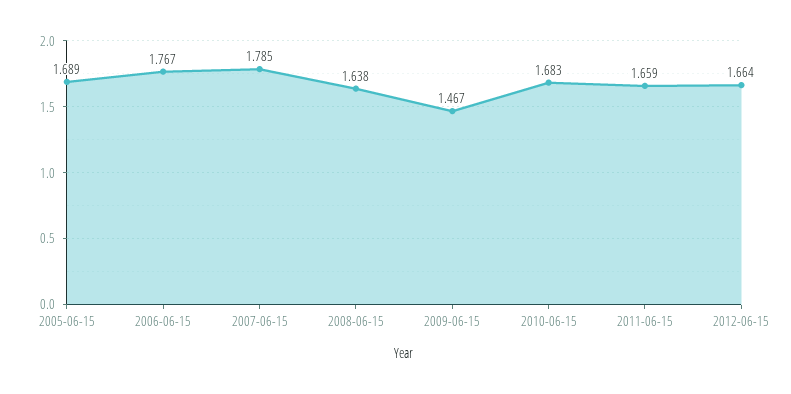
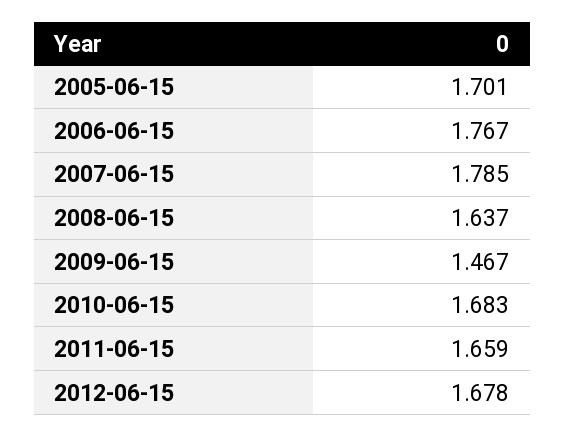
2005-06-15: 1.689 -> 1.701
2008-06-15: 1.638 -> 1.637
2012-06-15: 1.664 -> 1.678

